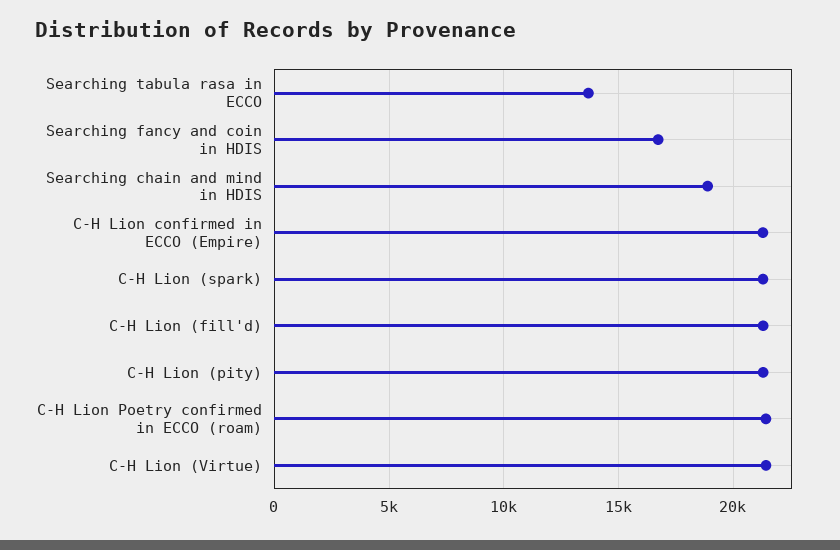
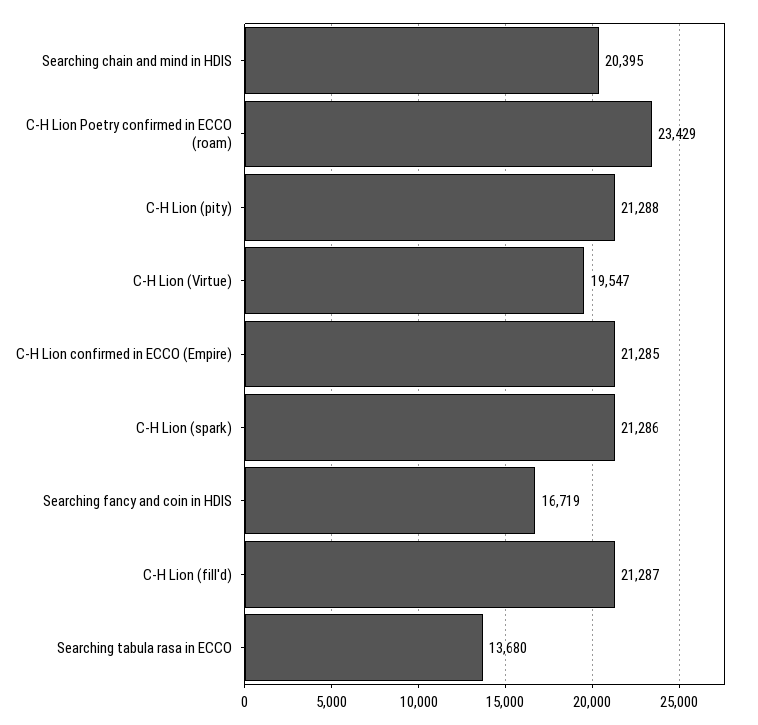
Searching chain and mind in HDIS: 19000 -> 20395
C-H Lion Poetry confirmed in ECCO (roam): 21500 -> 23429
C-H Lion (Virtue): 21500 -> 19547

